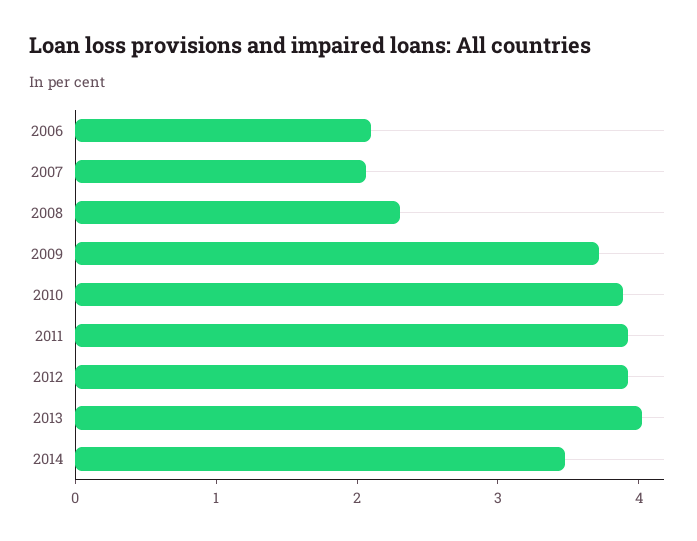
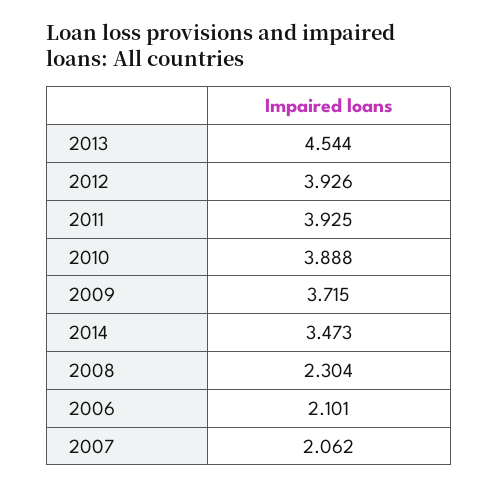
2013: 4 -> 4.544

